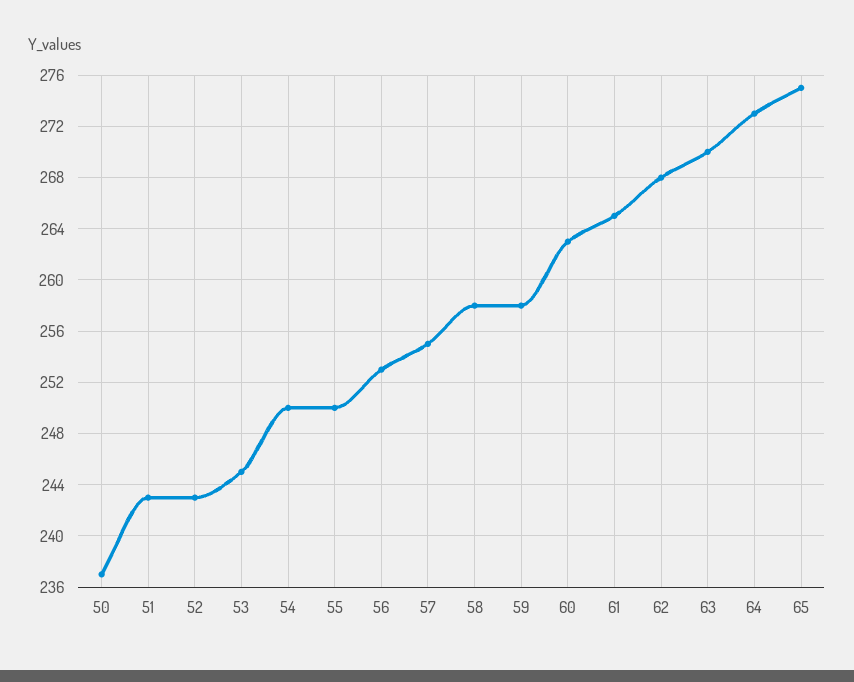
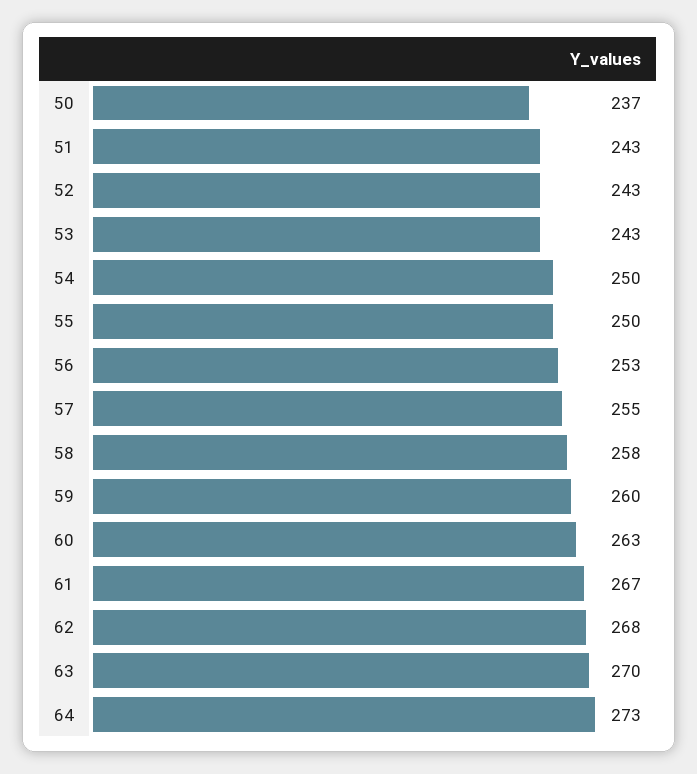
53: 245 -> 243
59: 258 -> 260
61: 265 -> 267
65: 275 -> none

